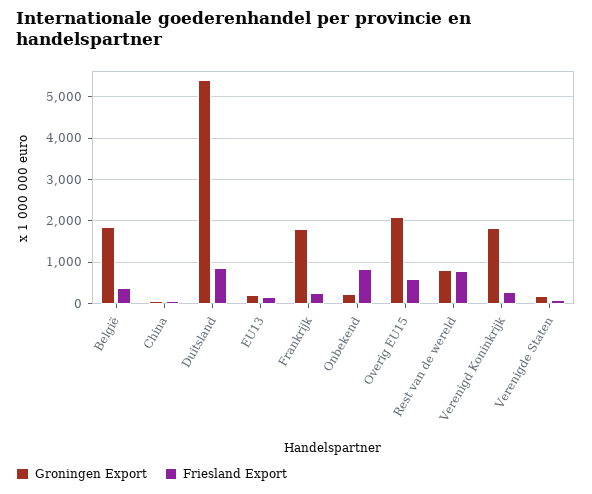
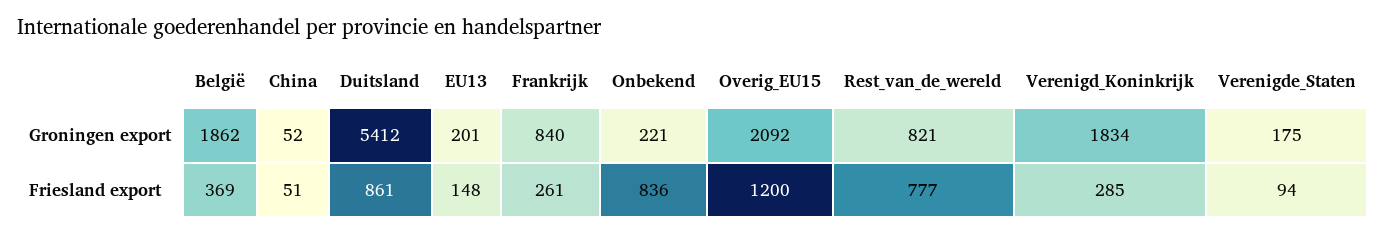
Groningen Export, Frankrijk: 1800 -> 840
Friesland Export, Overig EU15: 600 -> 1200

